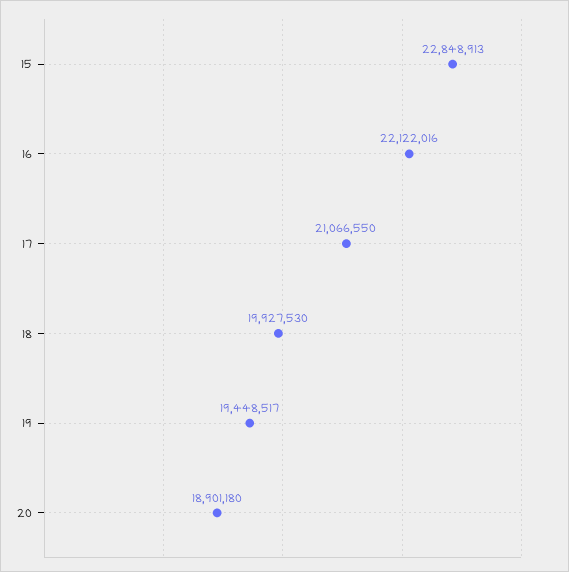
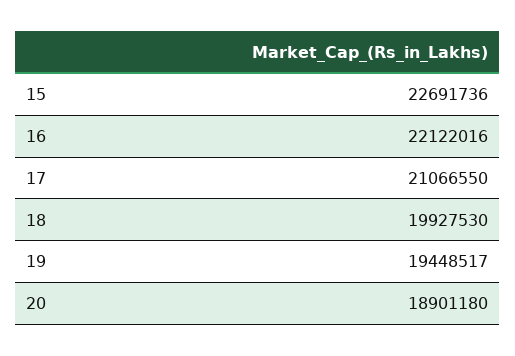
15: 22848913 -> 22691736

